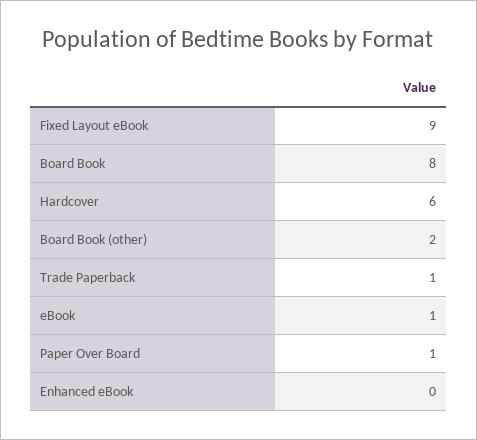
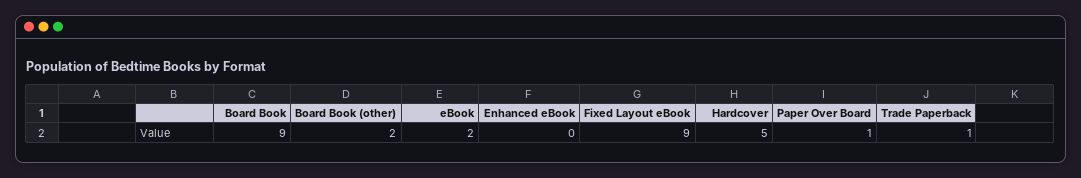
Board Book: 8 -> 9
Hardcover: 6 -> 5
eBook: 1 -> 2

